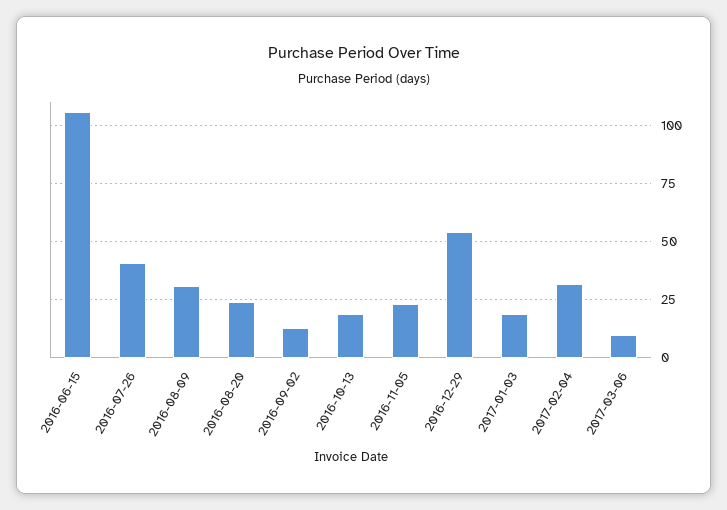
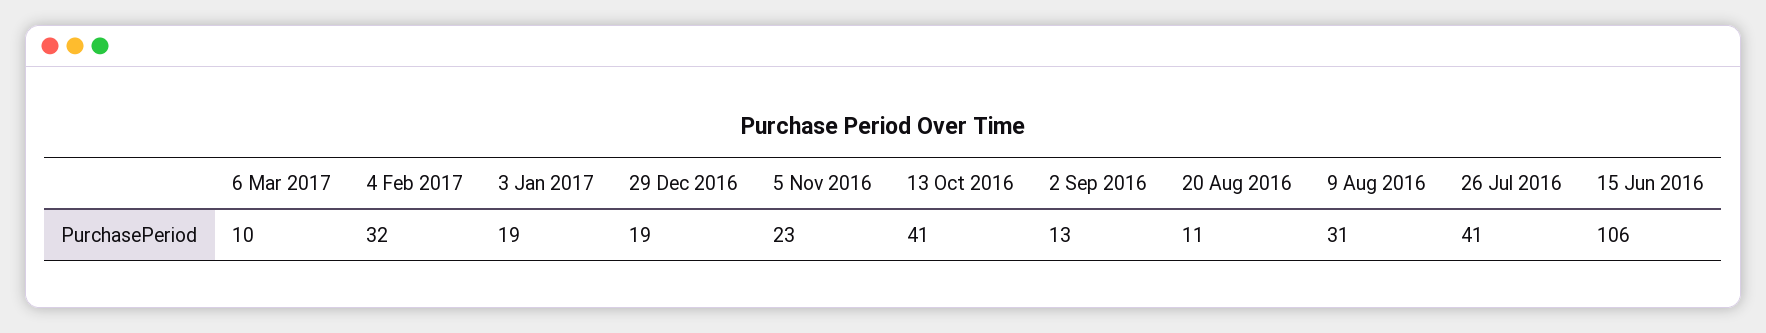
2016-08-20: 25 -> 11
2016-10-13: 20 -> 41
2016-12-29: 55 -> 19

